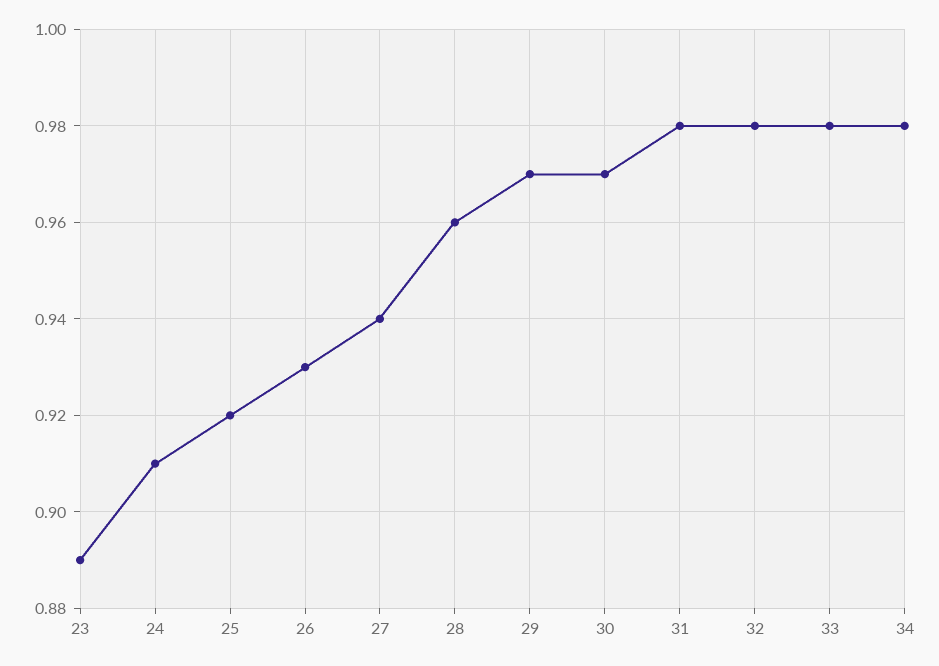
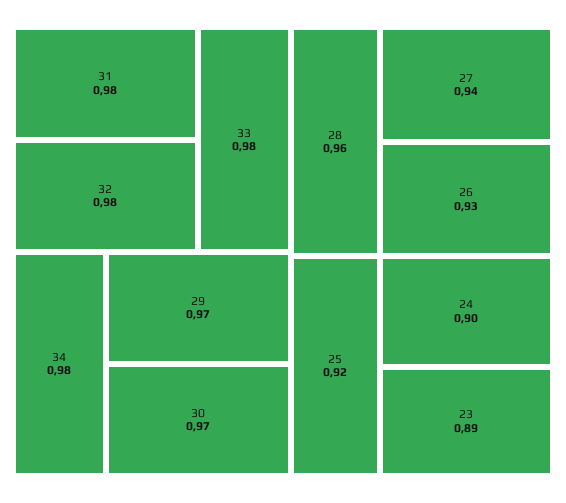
24: 0.91 -> 0.9

